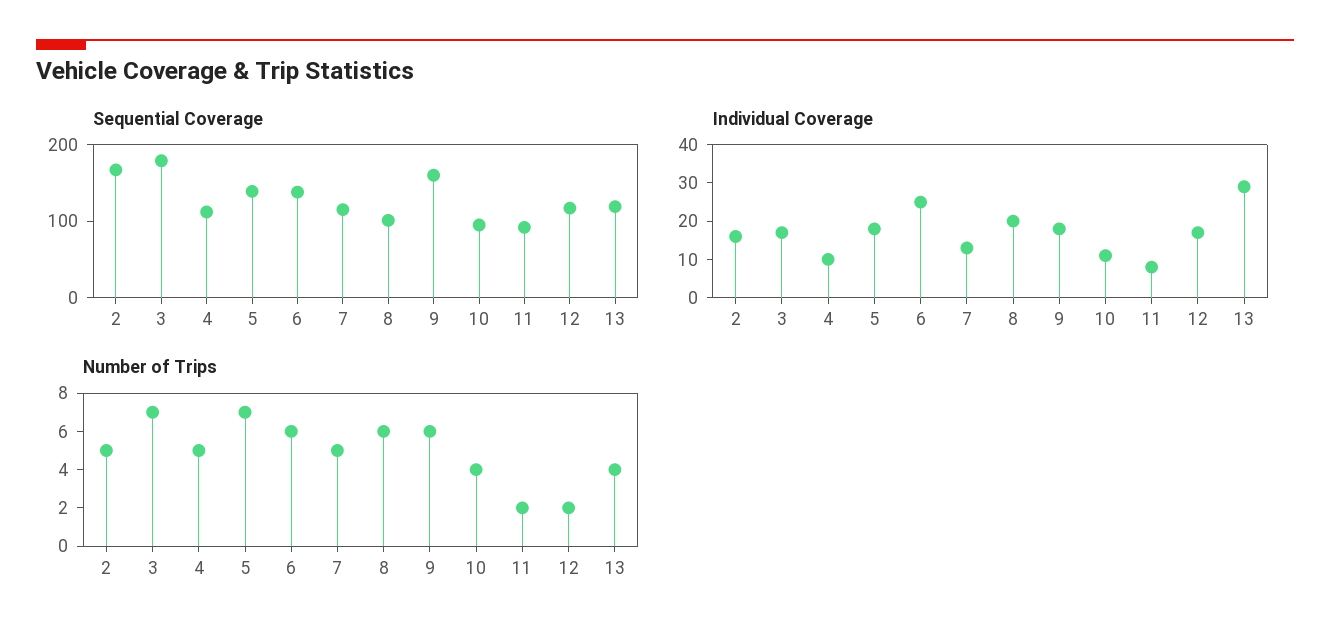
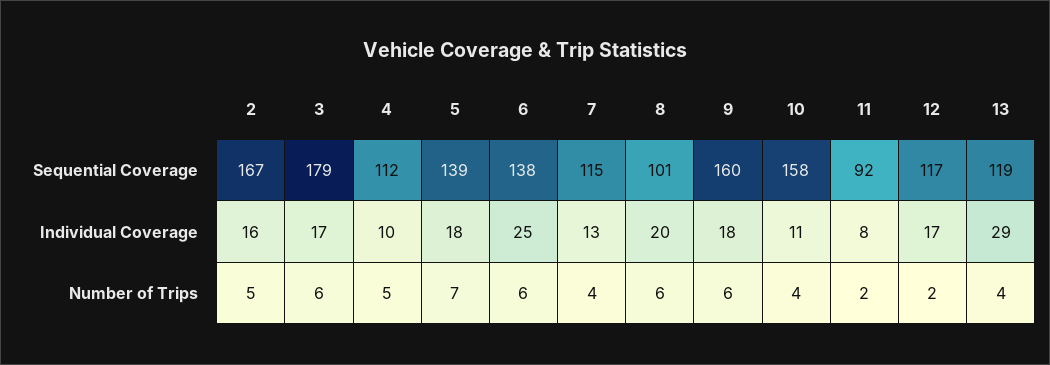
Sequential Coverage, 10: 100 -> 158
Number of Trips, 3: 7 -> 6
Number of Trips, 7: 5 -> 4

